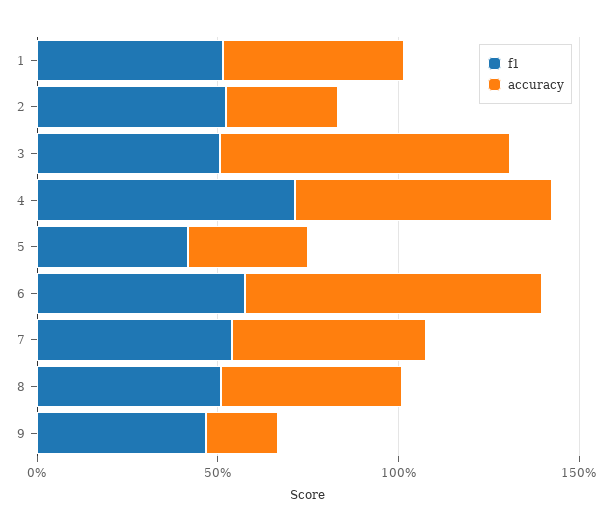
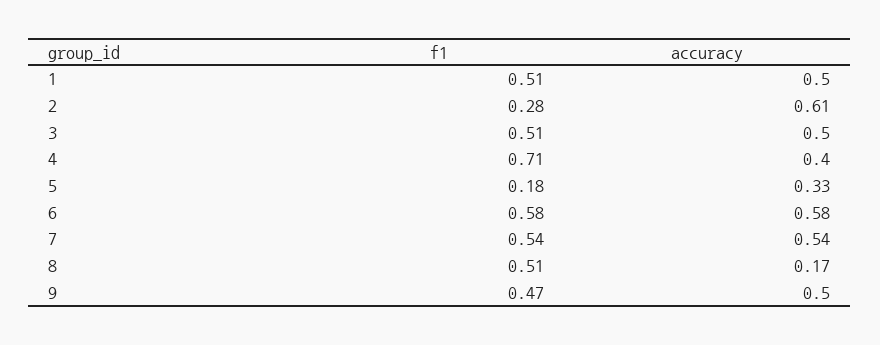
f1, 2: 0.5 -> 0.28
accuracy, 2: 0.3 -> 0.61
accuracy, 3: 0.8 -> 0.5
accuracy, 4: 0.7 -> 0.4
f1, 5: 0.4 -> 0.18
accuracy, 6: 0.8 -> 0.58
accuracy, 8: 0.5 -> 0.17
accuracy, 9: 0.2 -> 0.5

